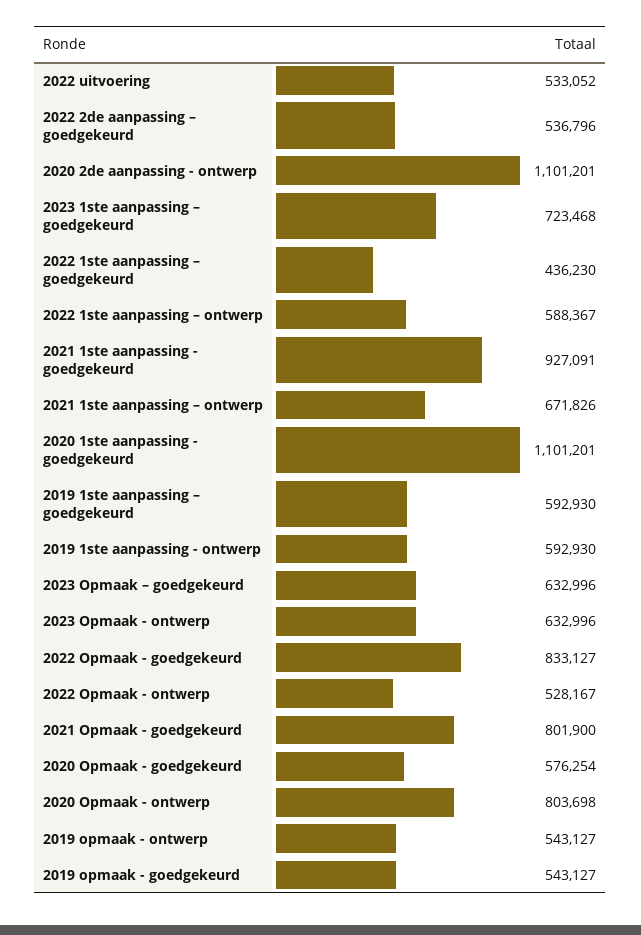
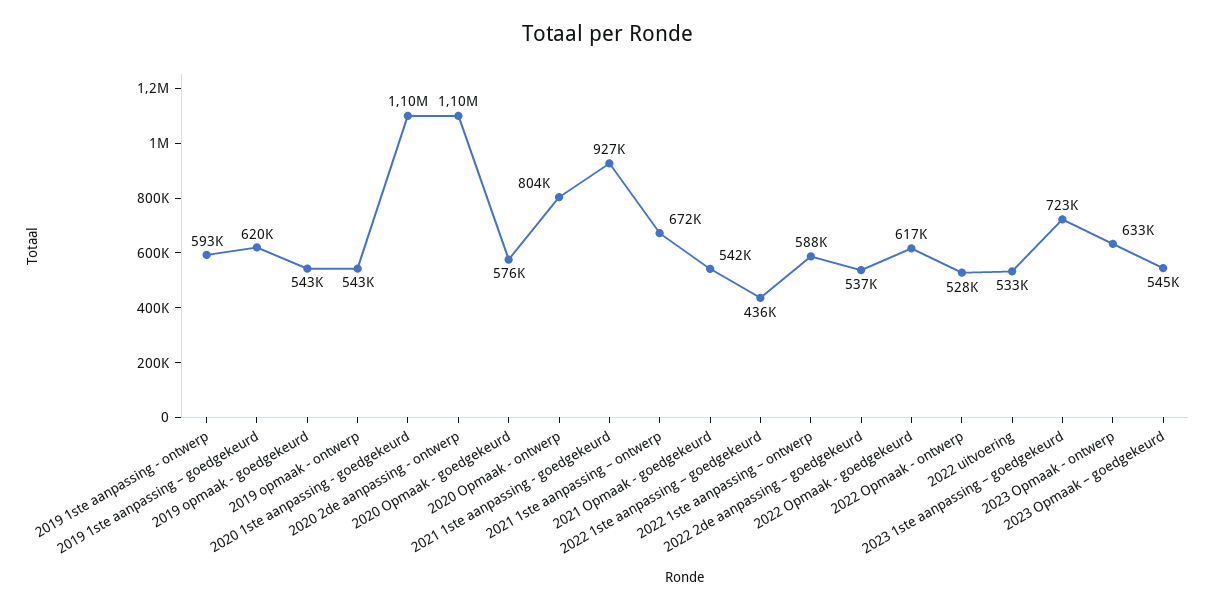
2019 1ste aanpassing – goedgekeurd: 592930 -> 620000
2023 Opmaak – goedgekeurd: 632996 -> 545000
2022 Opmaak - goedgekeurd: 833127 -> 617000
2021 Opmaak - goedgekeurd: 801900 -> 542000

